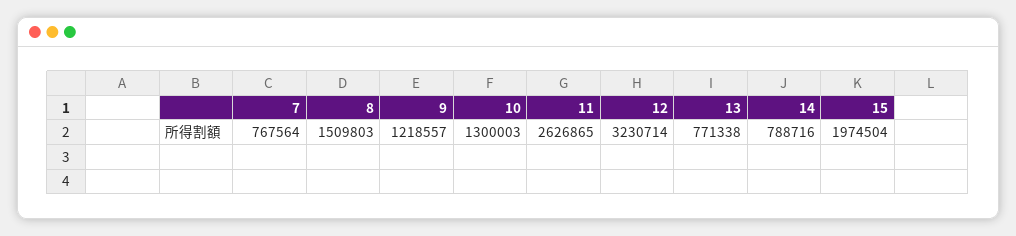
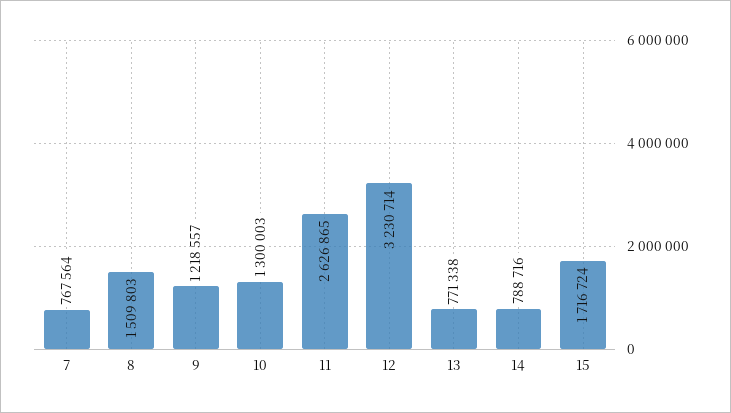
15: 1974504 -> 1716724

